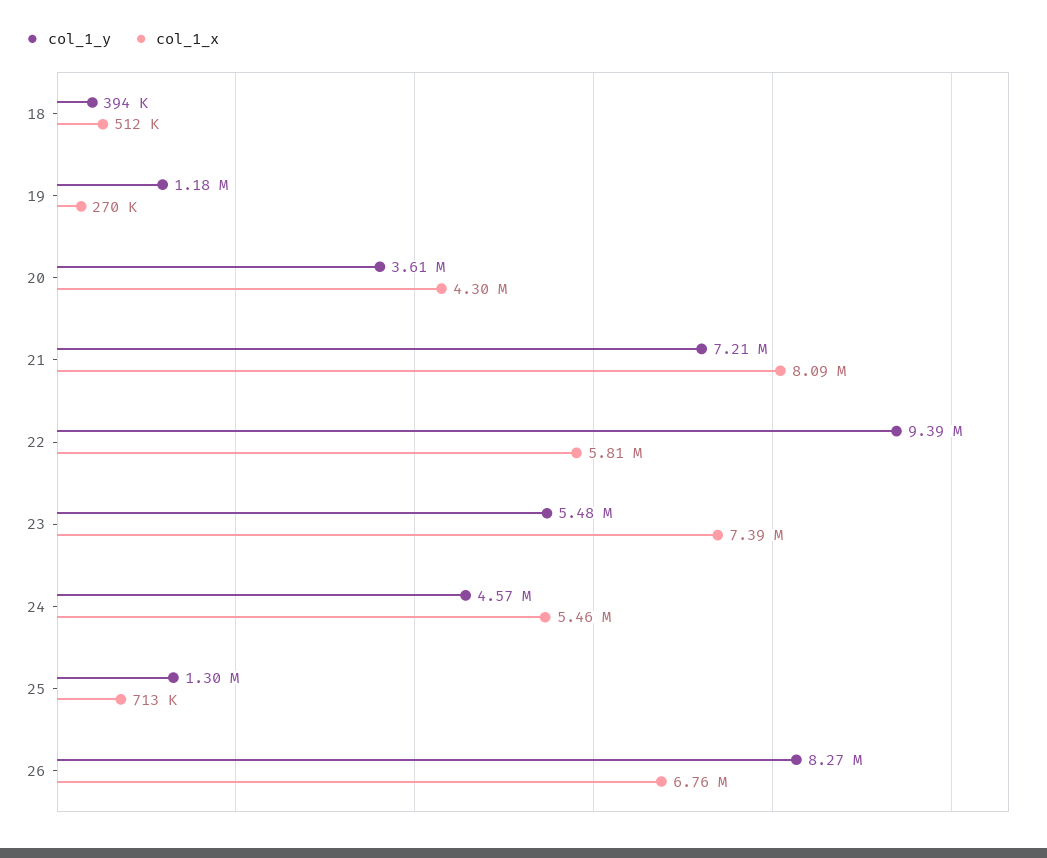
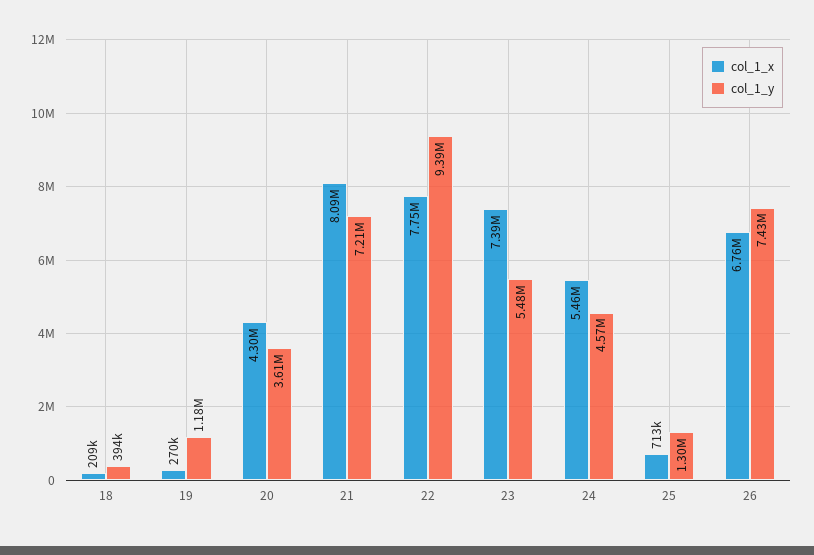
col_1_x, 18: 512000 -> 209000
col_1_x, 22: 5810000 -> 7750000
col_1_y, 26: 8270000 -> 7430000

